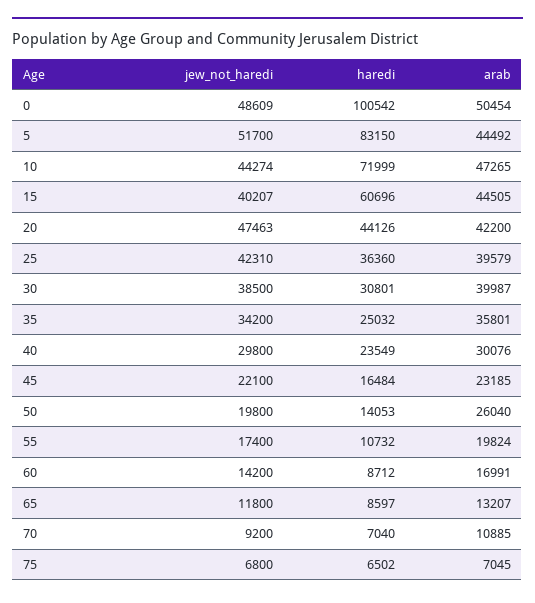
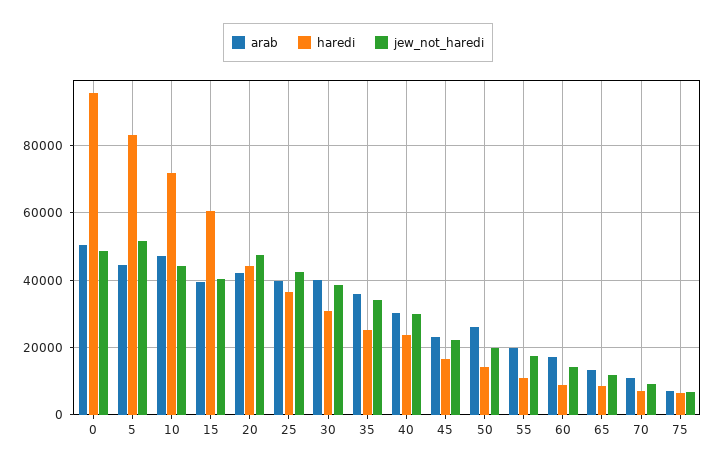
haredi, 0: 100542 -> 96000
arab, 15: 44505 -> 40000

